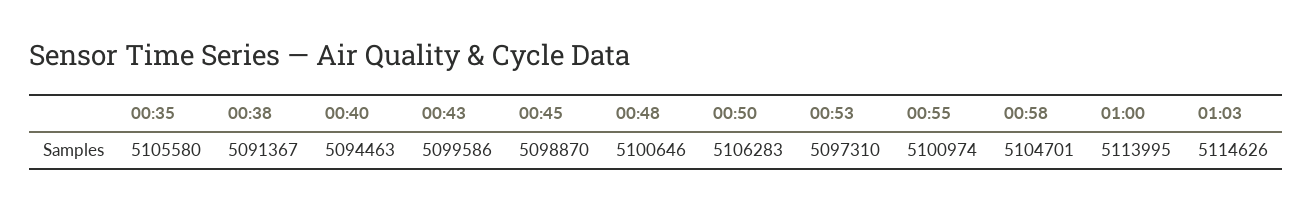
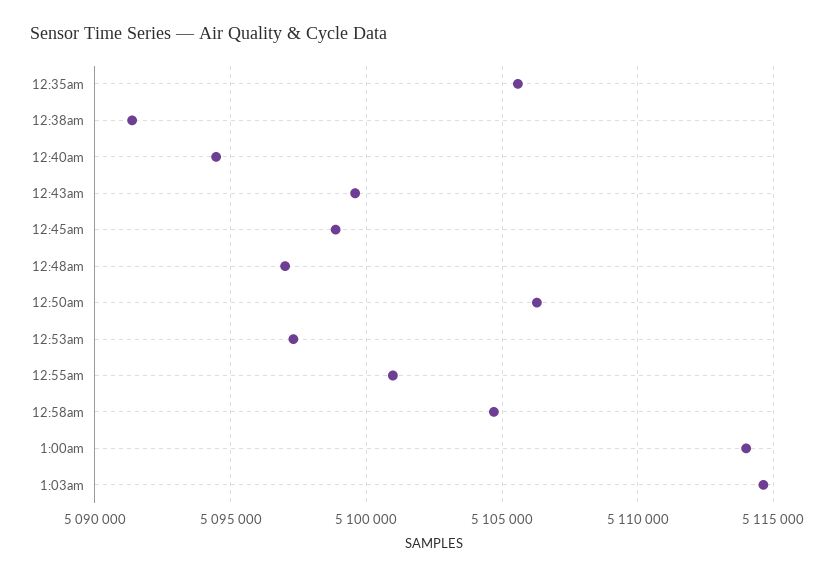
00:48: 5100646 -> 5097000

